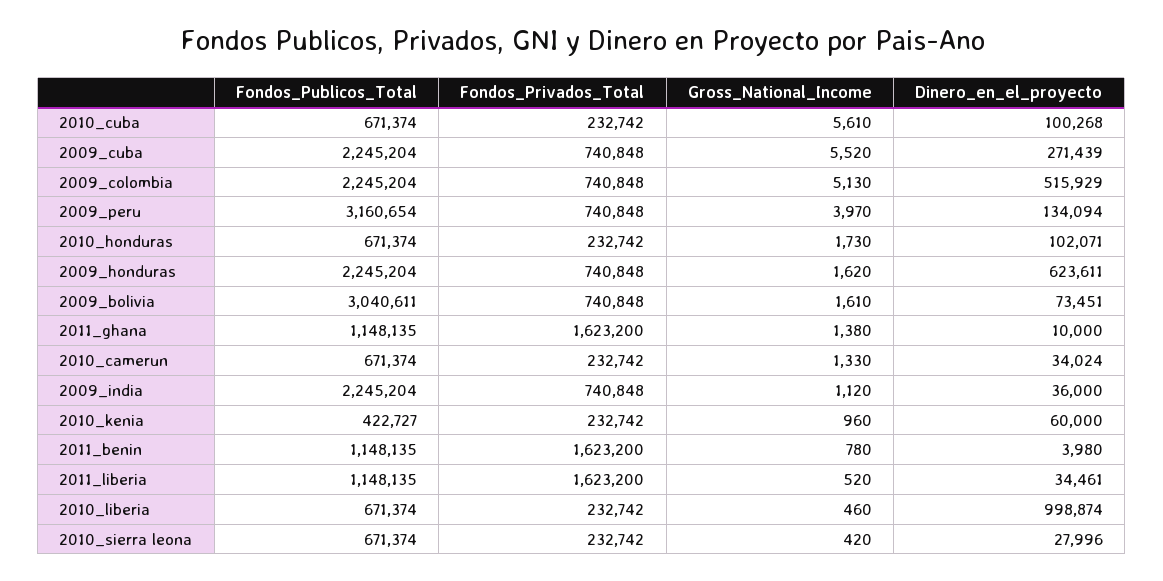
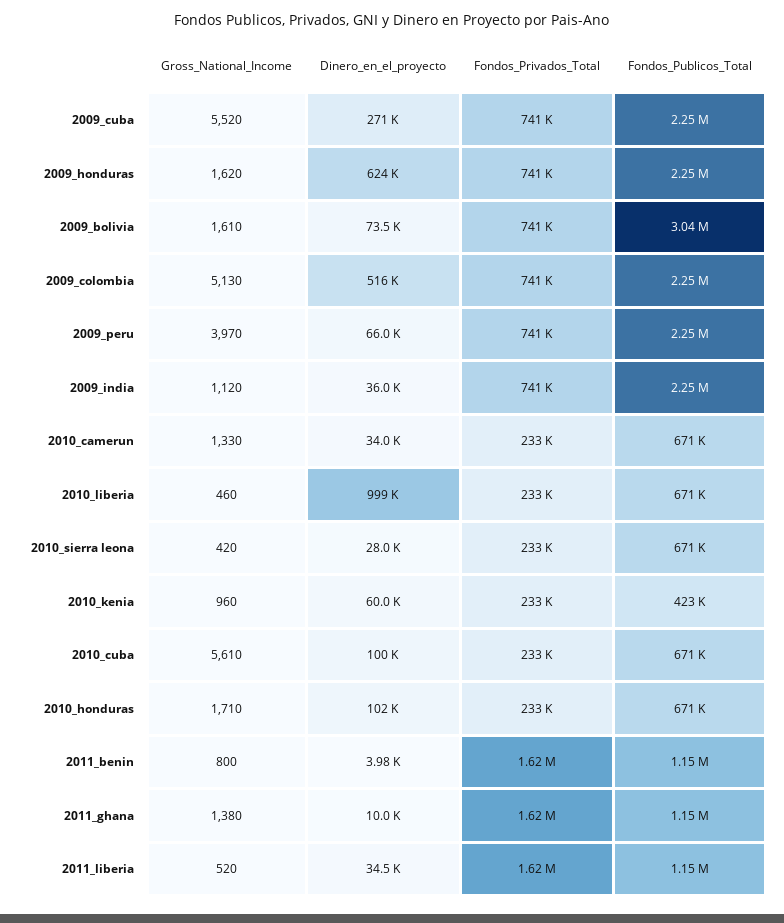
Fondos_Publicos_Total, 2009_peru: 3160654 -> 2250000
Dinero_en_el_proyecto, 2009_peru: 134094 -> 66000
Gross_National_Income, 2010_honduras: 1730 -> 1710
Gross_National_Income, 2011_benin: 780 -> 800

